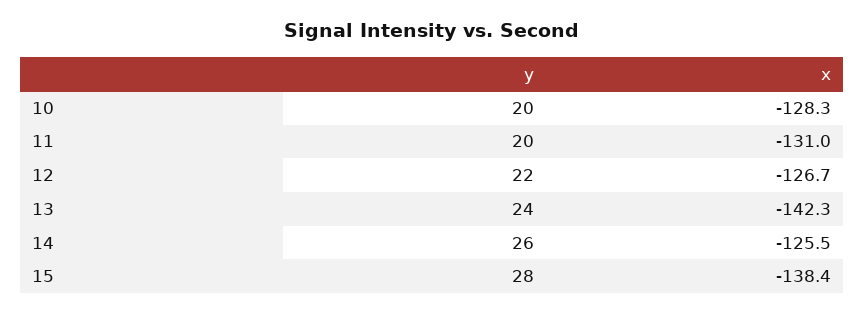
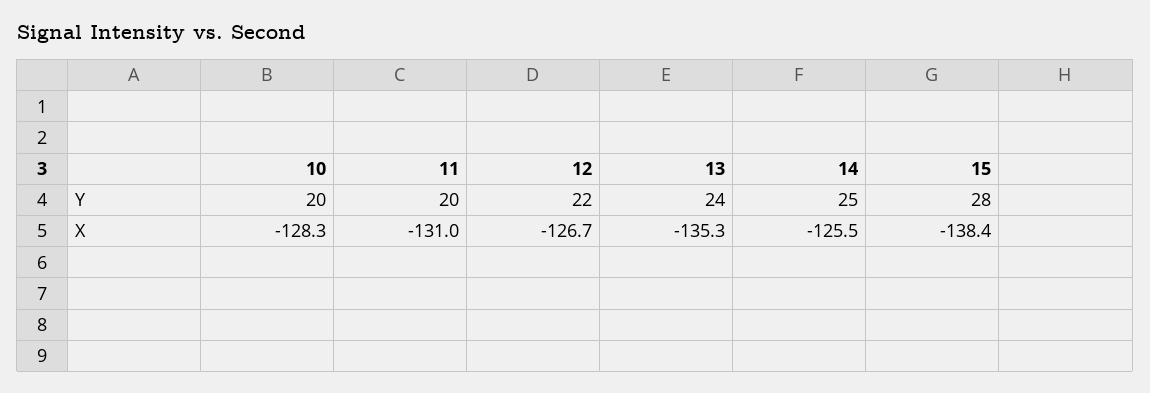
x, 13: -142.3 -> -135.3
y, 14: 26 -> 25

